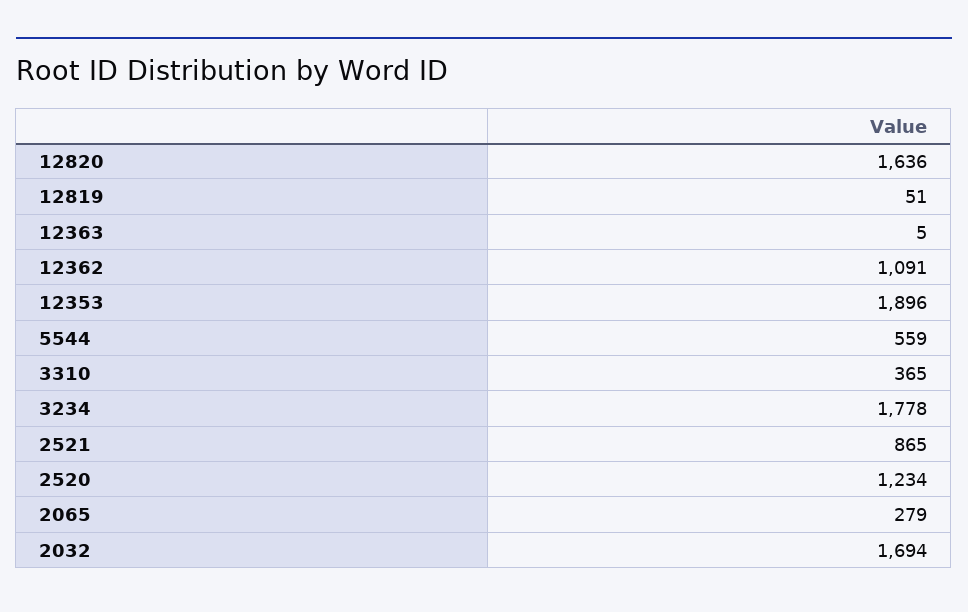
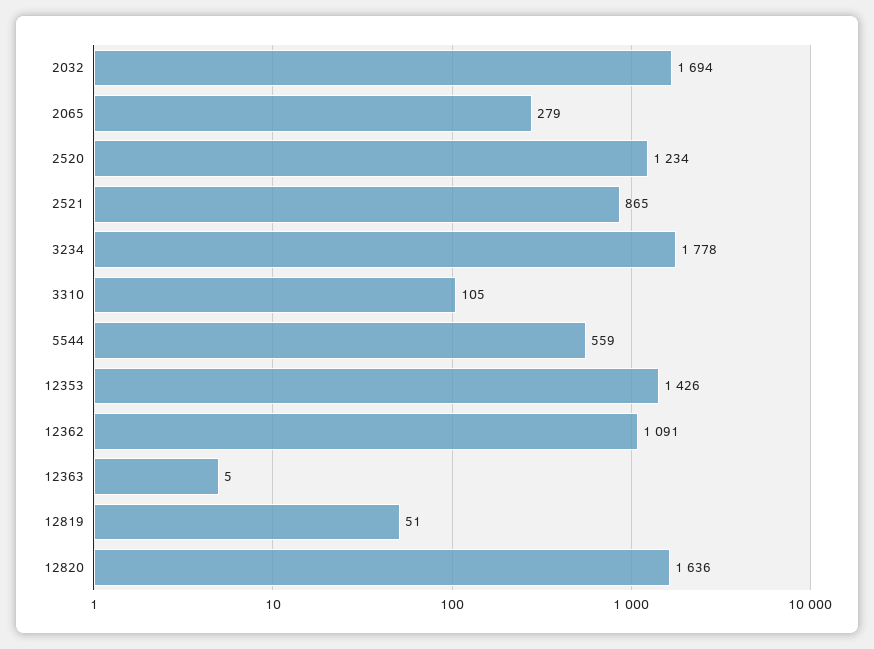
12353: 1896 -> 1426
3310: 365 -> 105

